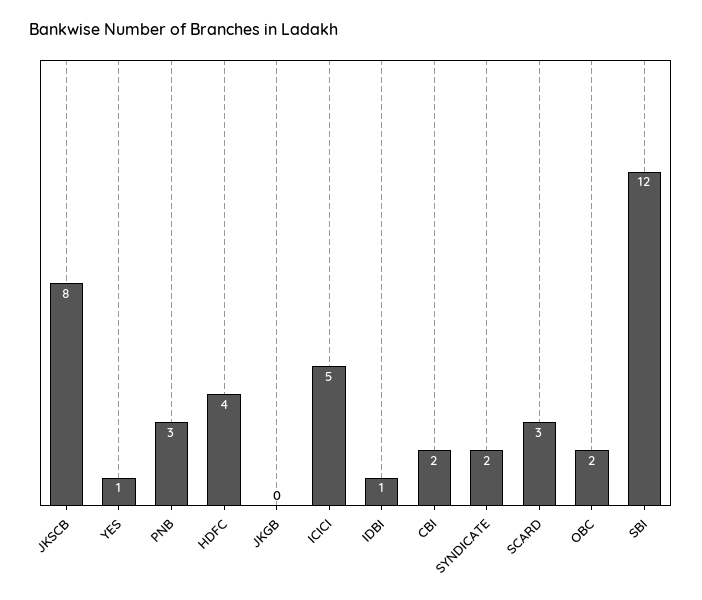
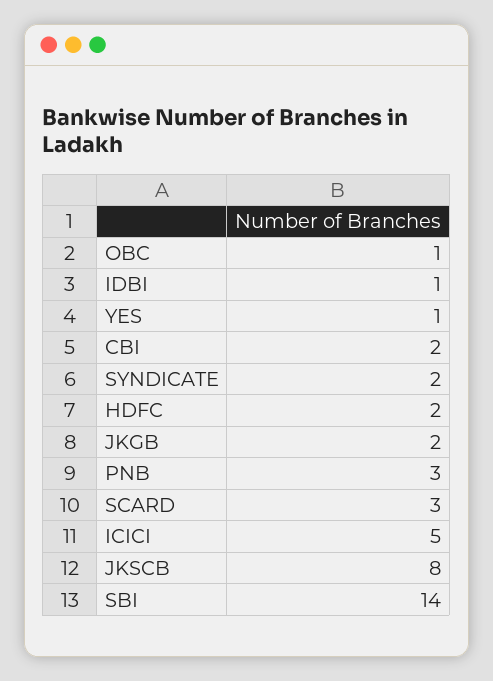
HDFC: 4 -> 2
JKGB: 0 -> 2
OBC: 2 -> 1
SBI: 12 -> 14

